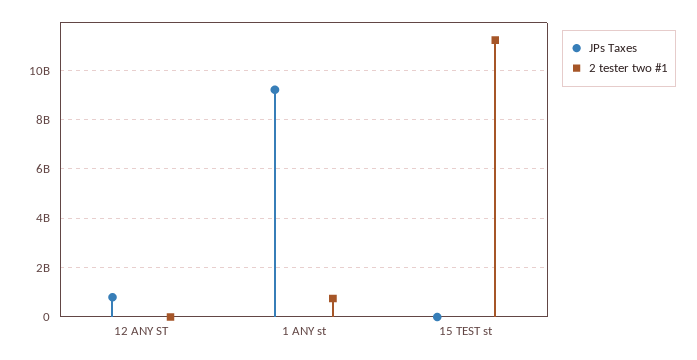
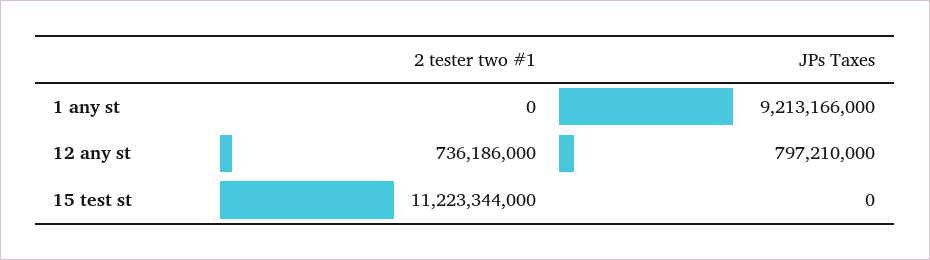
2 tester two #1, 12 ANY ST: 0 -> 736186000
2 tester two #1, 1 ANY st: 750000000 -> 0

